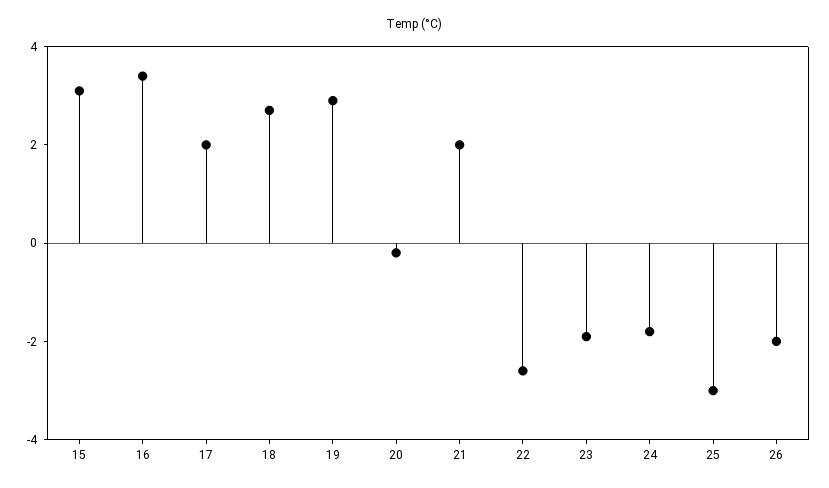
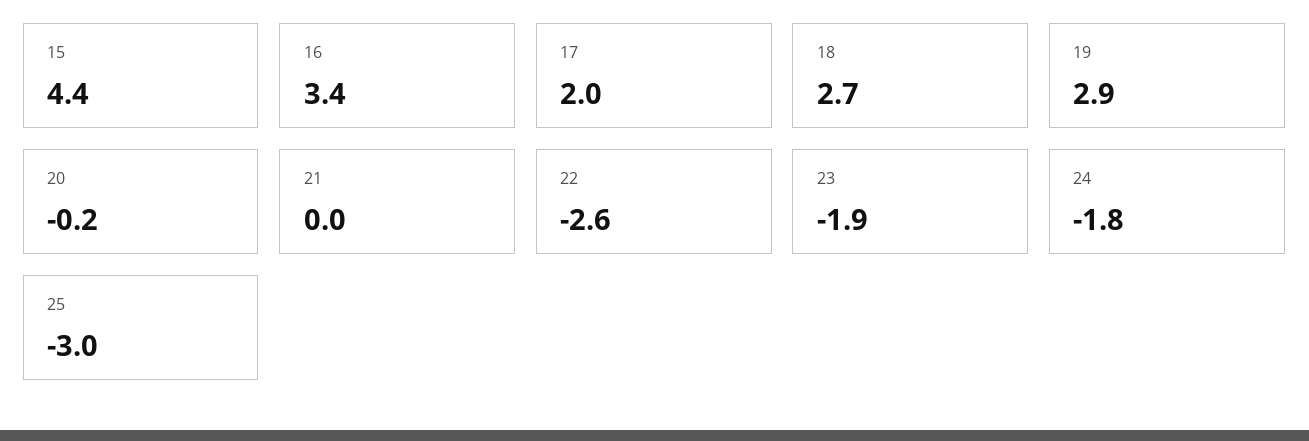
15: 3 -> 4.4
21: 2 -> 0
26: -2 -> none

